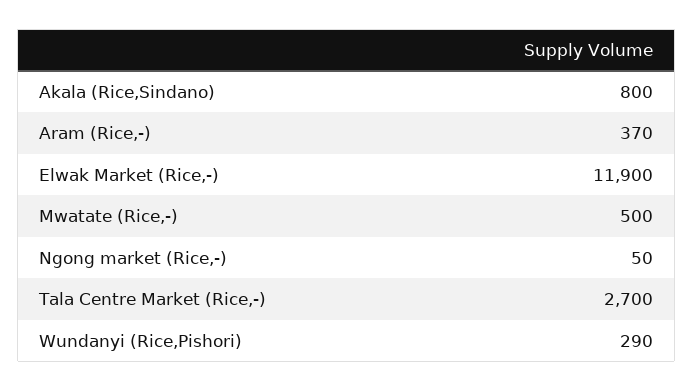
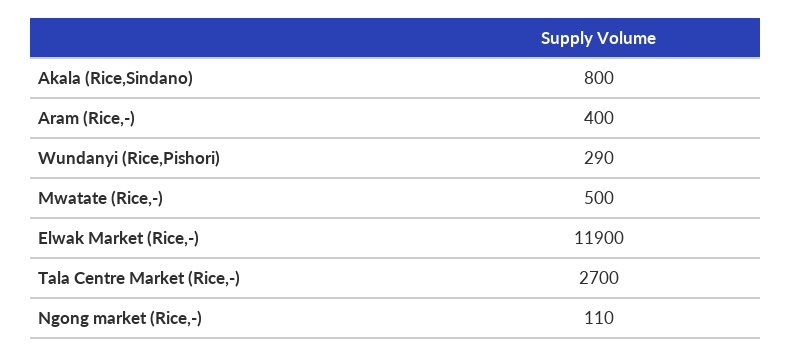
Aram (Rice,-): 370 -> 400
Ngong market (Rice,-): 50 -> 110

